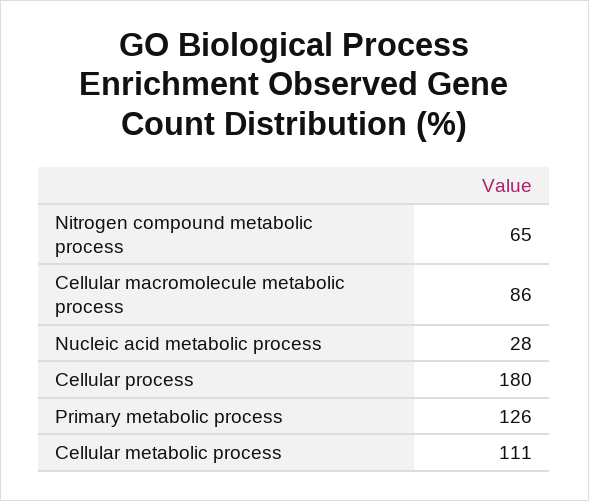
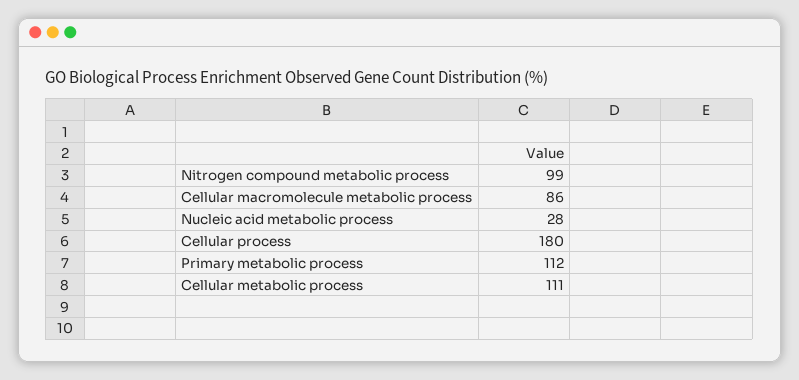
Nitrogen compound metabolic process: 65 -> 99
Primary metabolic process: 126 -> 112

